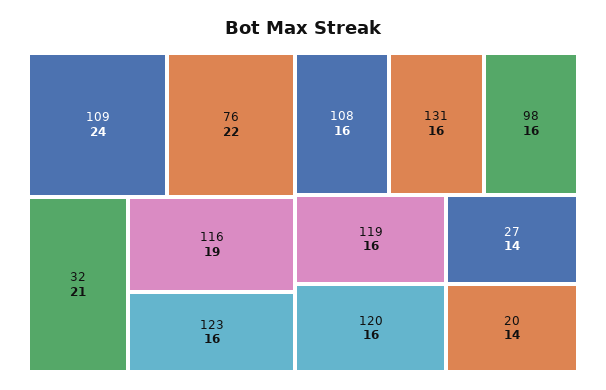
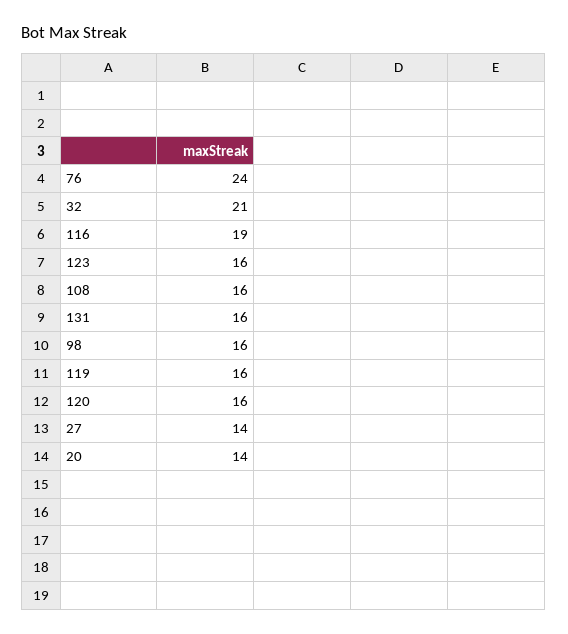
109: 24 -> none
76: 22 -> 24

